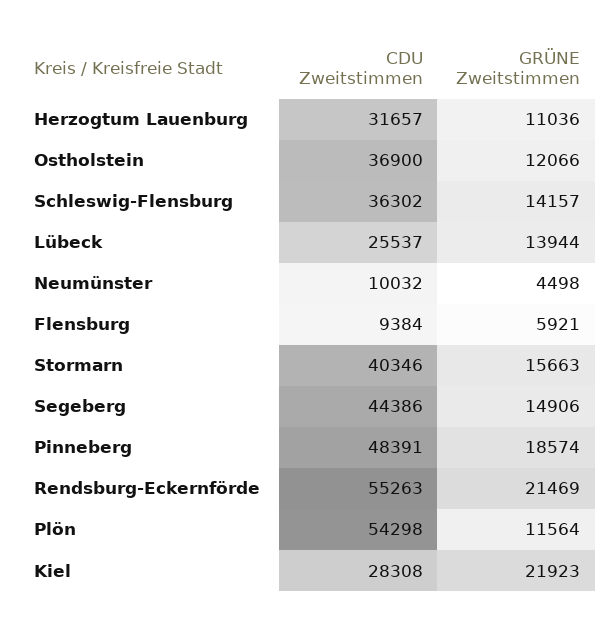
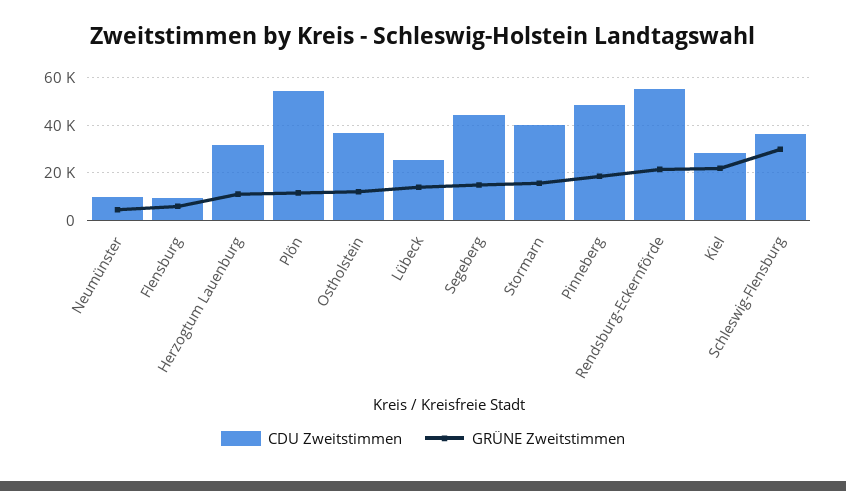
GRÜNE Zweitstimmen, Schleswig-Flensburg: 14157 -> 30000

